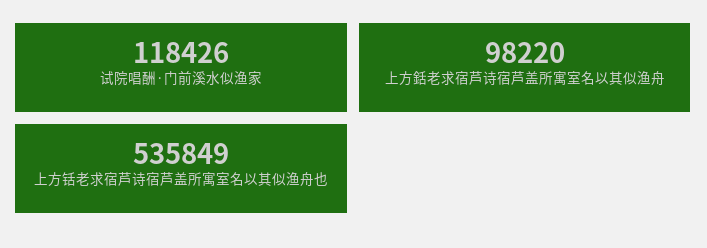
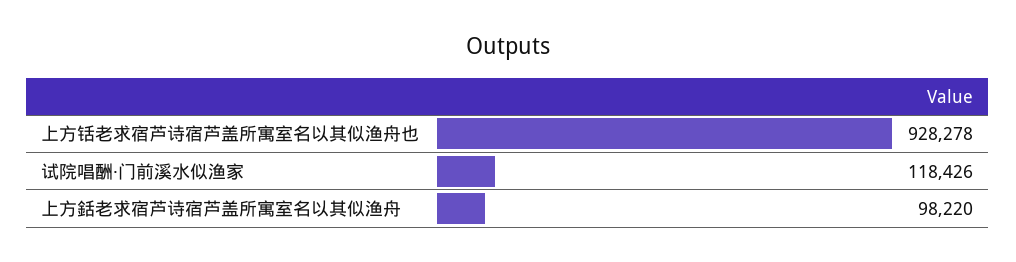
上方铦老求宿芦诗宿芦盖所寓室名以其似渔舟也: 535849 -> 928278

